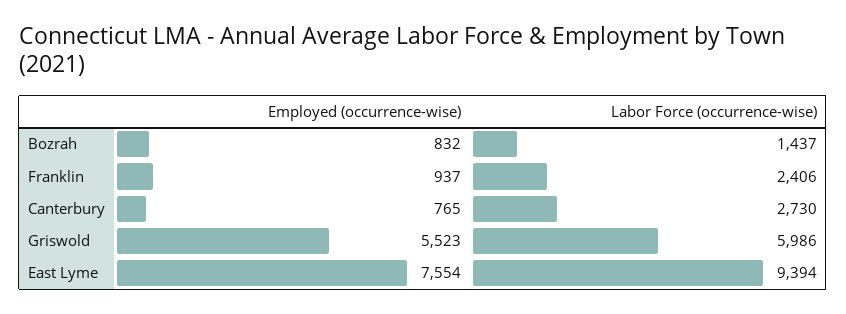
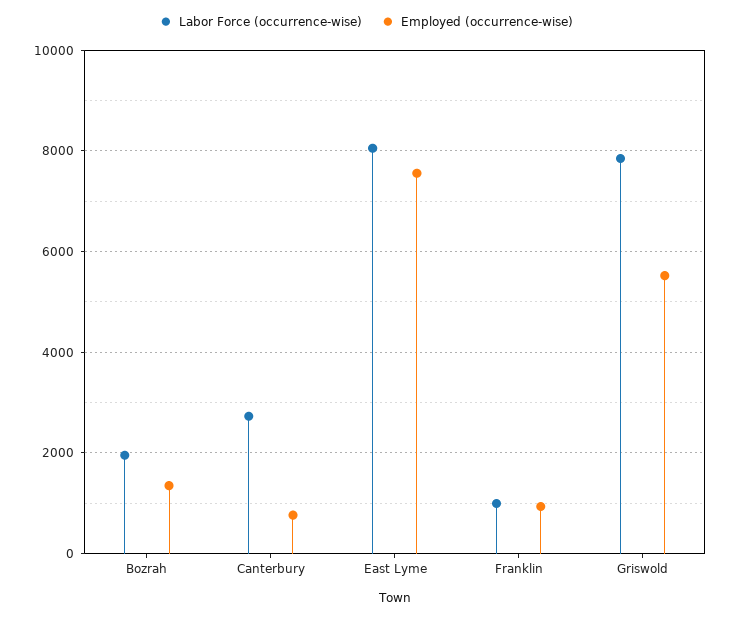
Employed (occurrence-wise), Bozrah: 832 -> 1400
Labor Force (occurrence-wise), Bozrah: 1437 -> 2000
Labor Force (occurrence-wise), Franklin: 2406 -> 1000
Labor Force (occurrence-wise), Griswold: 5986 -> 7800
Labor Force (occurrence-wise), East Lyme: 9394 -> 8000

